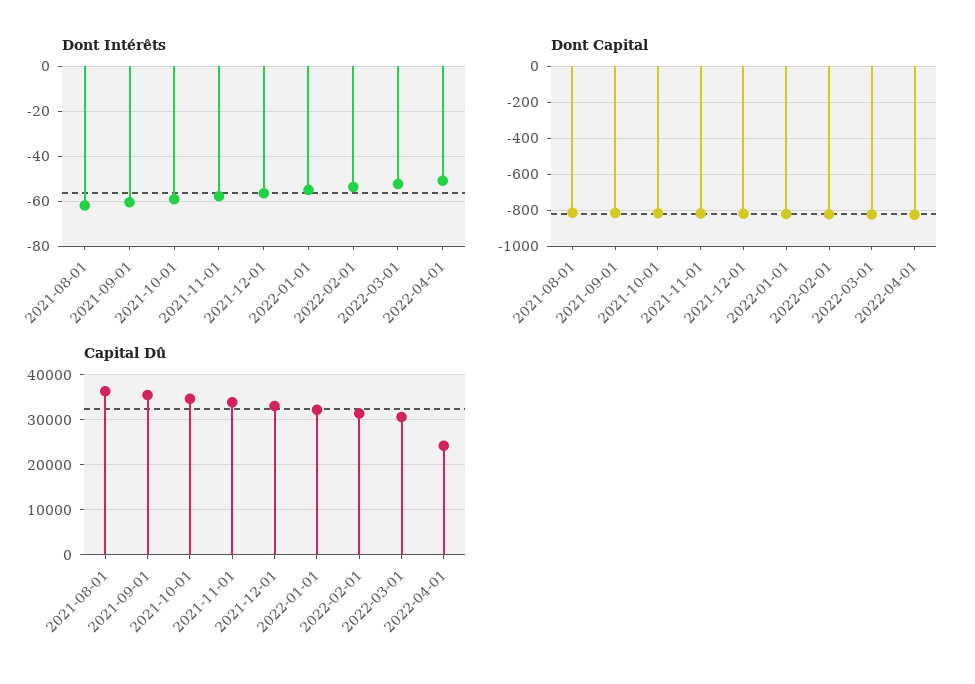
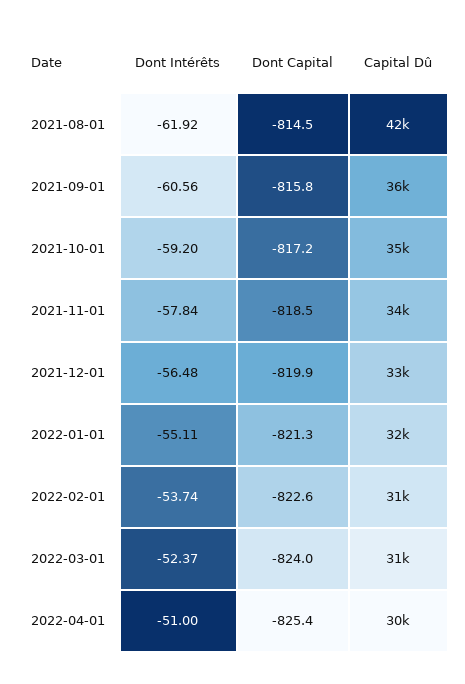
Capital Dû, 2021-08-01: 36000 -> 42000
Capital Dû, 2022-04-01: 24000 -> 30000

